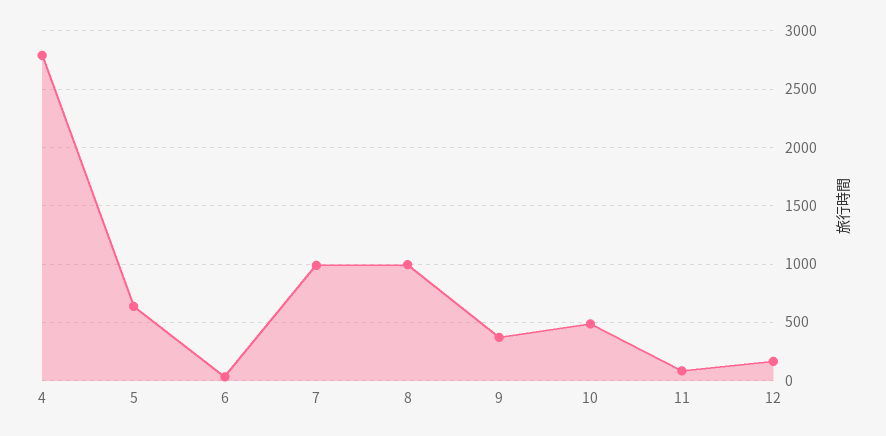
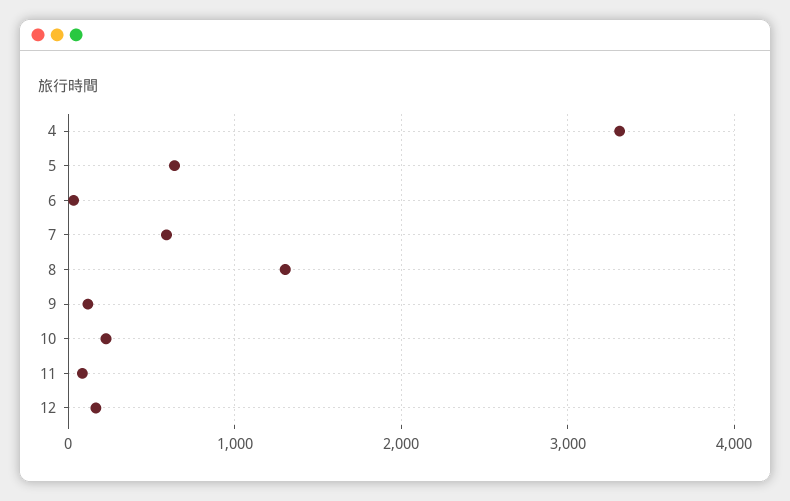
4: 2800 -> 3300
7: 1000 -> 600
8: 1000 -> 1300
9: 400 -> 100
10: 500 -> 200

